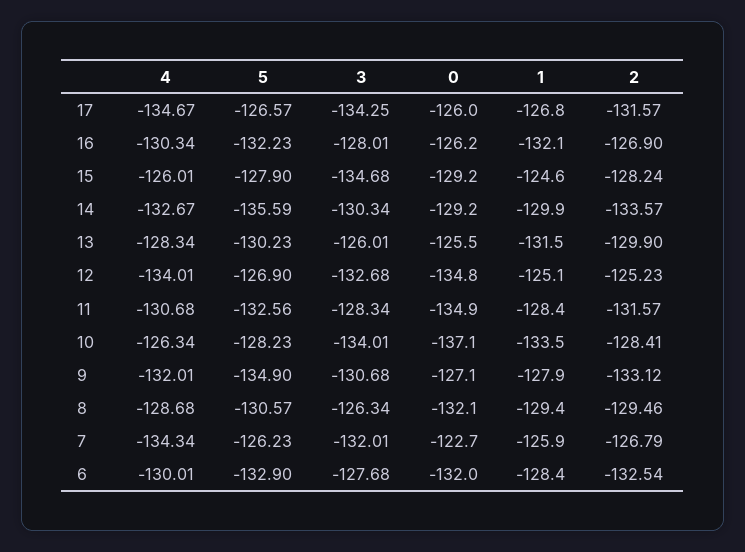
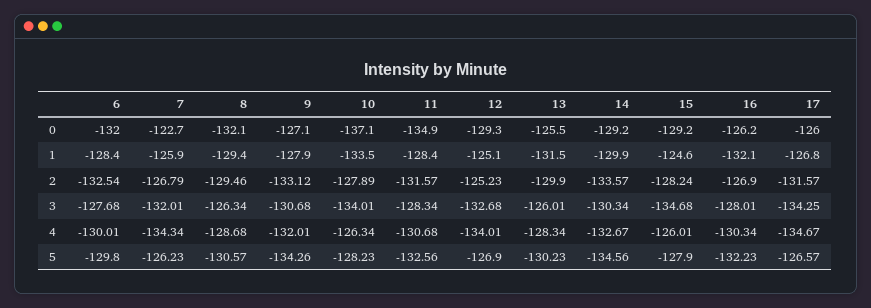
5, 14: -135.59 -> -134.56
0, 12: -134.8 -> -129.3
2, 10: -128.41 -> -127.89
5, 9: -134.9 -> -134.26
5, 6: -132.9 -> -129.8

